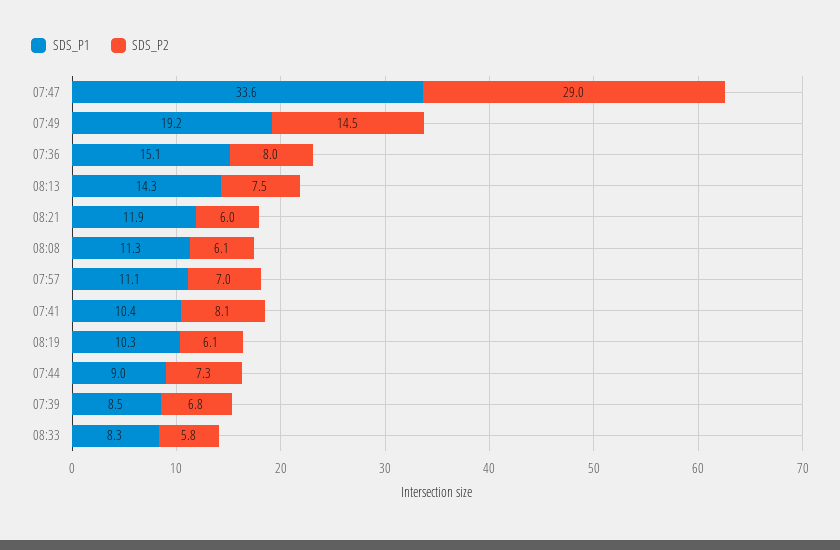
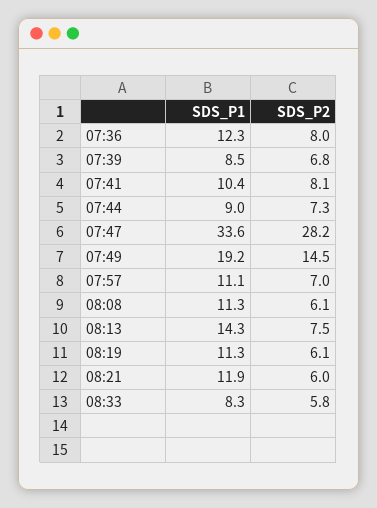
SDS_P2, 07:47: 29 -> 28.2
SDS_P1, 07:36: 15.1 -> 12.3
SDS_P1, 08:19: 10.3 -> 11.3

